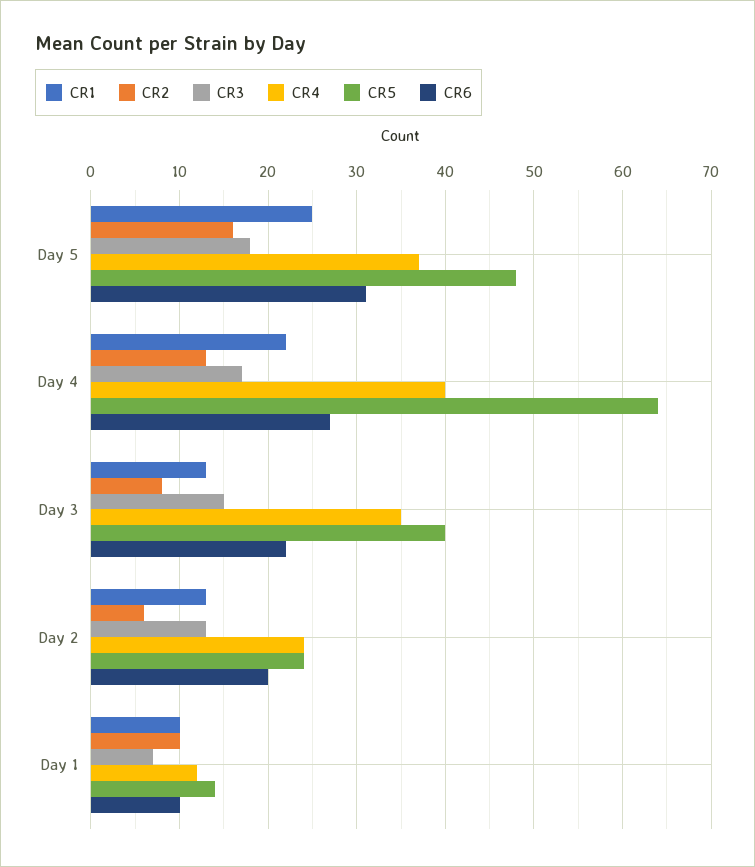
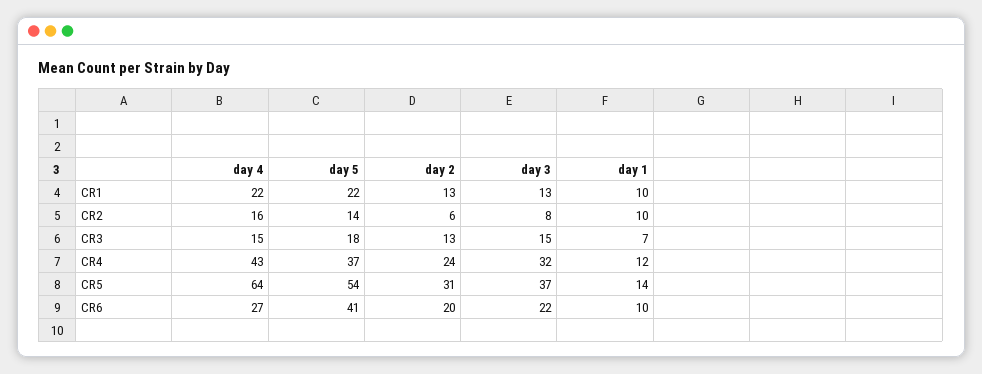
CR1, Day 5: 25 -> 22
CR2, Day 5: 16 -> 14
CR5, Day 5: 48 -> 54
CR6, Day 5: 31 -> 41
CR2, Day 4: 13 -> 16
CR3, Day 4: 17 -> 15
CR4, Day 4: 40 -> 43
CR4, Day 3: 35 -> 32
CR5, Day 3: 40 -> 37
CR5, Day 2: 24 -> 31

